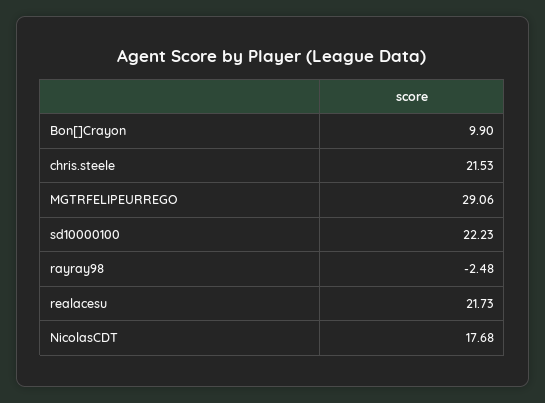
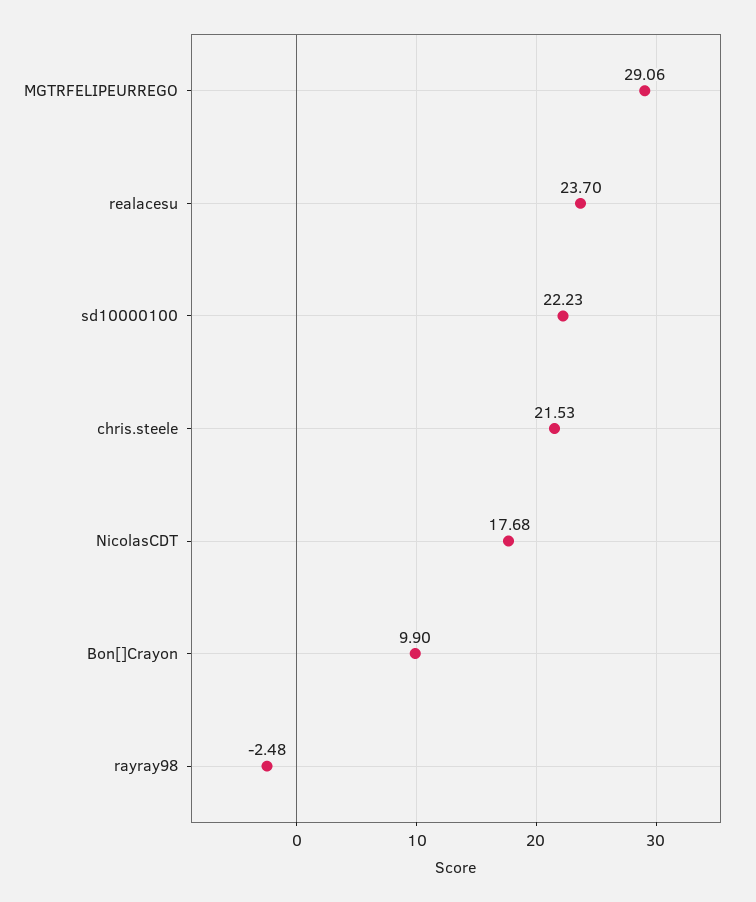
realacesu: 21.73 -> 23.7

